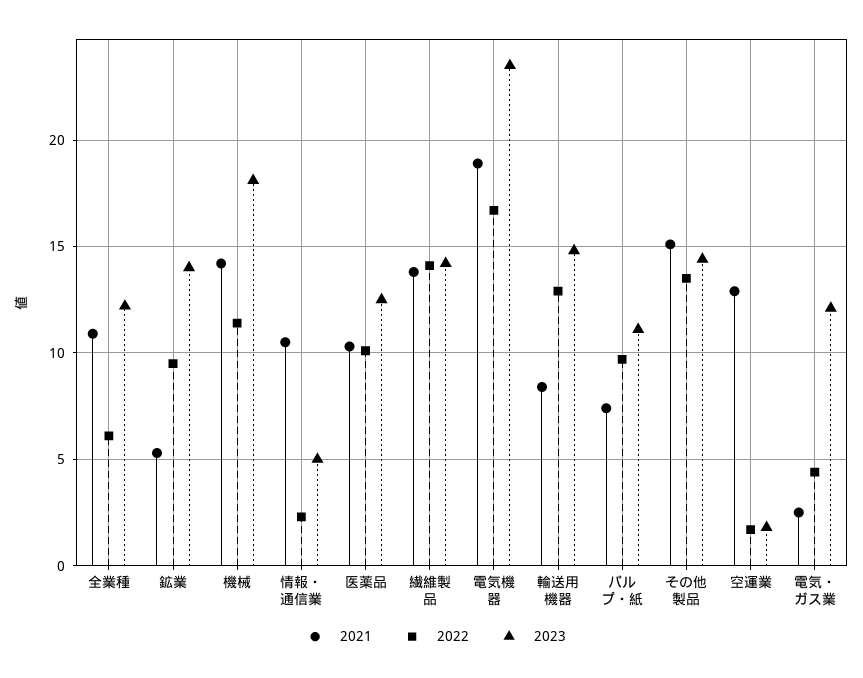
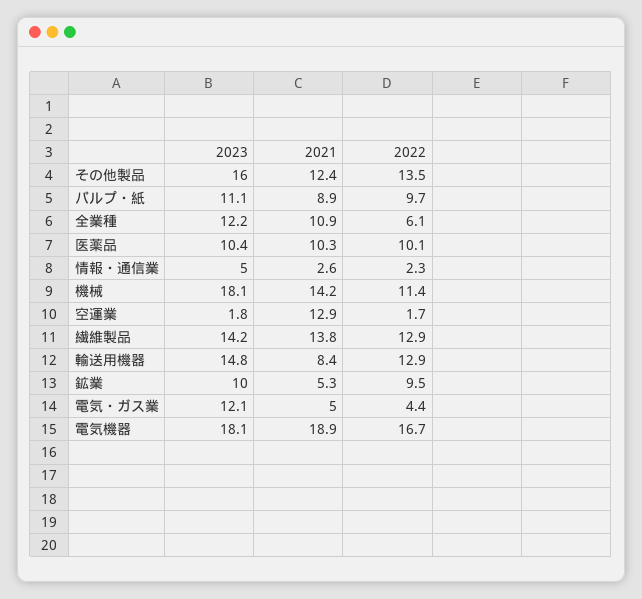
2023, 鉱業: 14 -> 10
2021, 情報・通信業: 10.5 -> 2.6
2023, 医薬品: 12.5 -> 10.4
2022, 繊維製品: 14 -> 12.9
2023, 電気機器: 23.5 -> 18.1
2021, パルプ・紙: 7.5 -> 8.9
2021, その他製品: 15 -> 12.4
2023, その他製品: 14.5 -> 16
2021, 電気・ガス業: 2.5 -> 5

